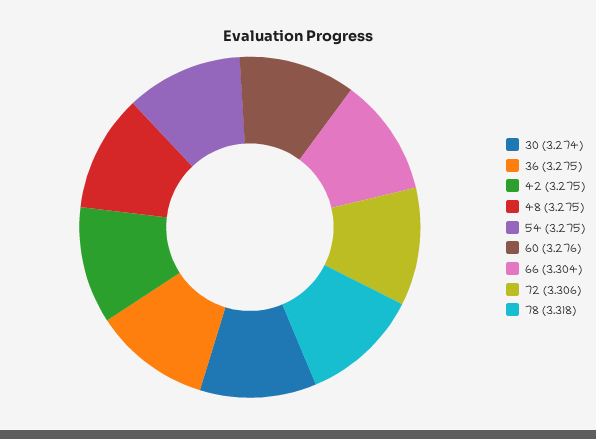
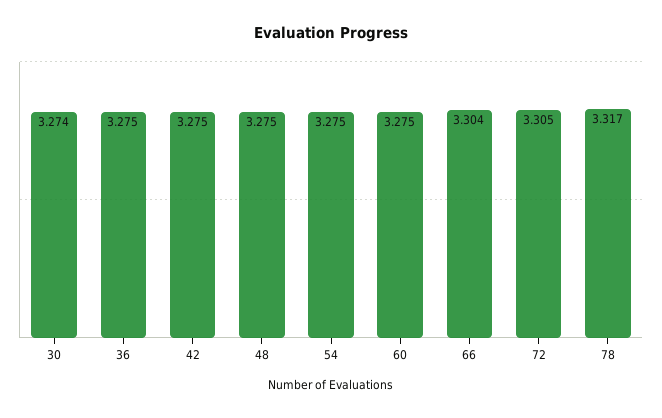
60: 3.276 -> 3.275
72: 3.306 -> 3.305
78: 3.318 -> 3.317

